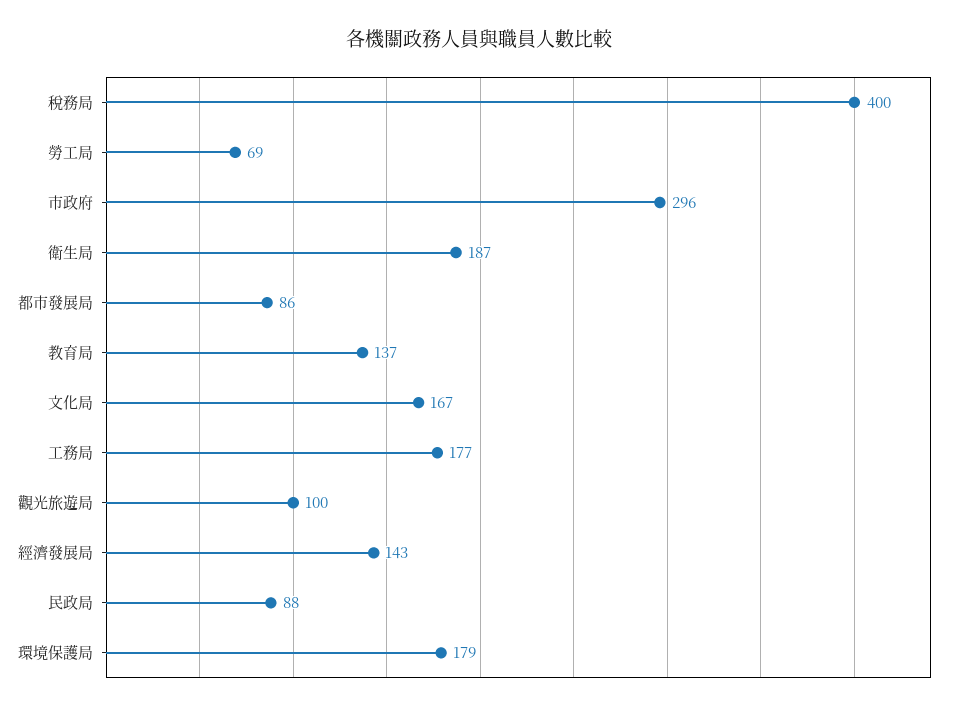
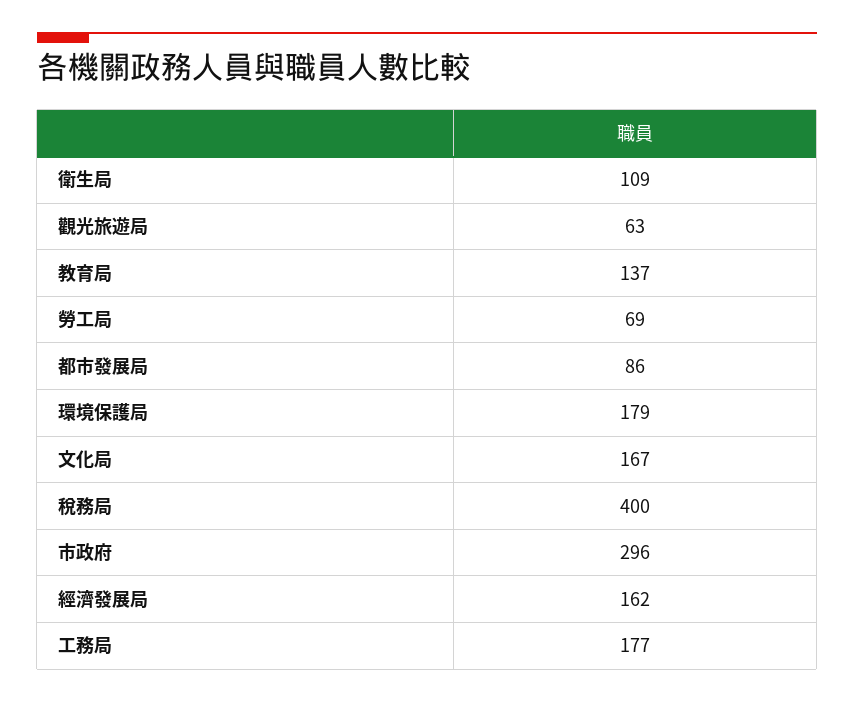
衛生局: 187 -> 109
觀光旅遊局: 100 -> 63
經濟發展局: 143 -> 162
民政局: 88 -> none

